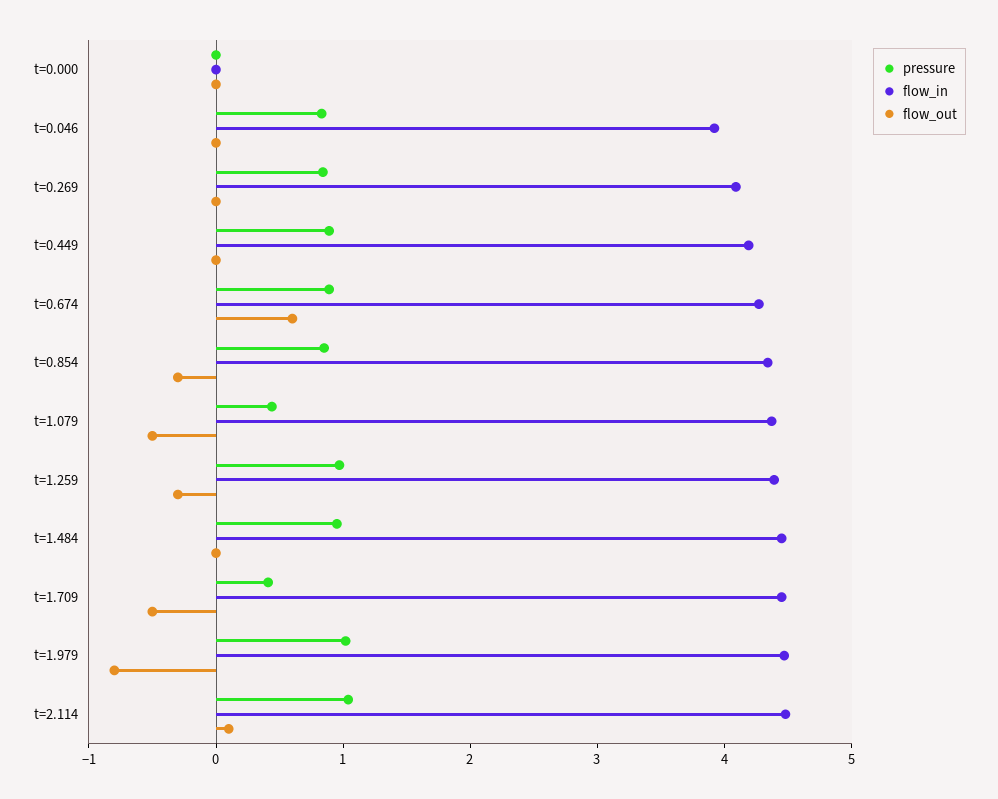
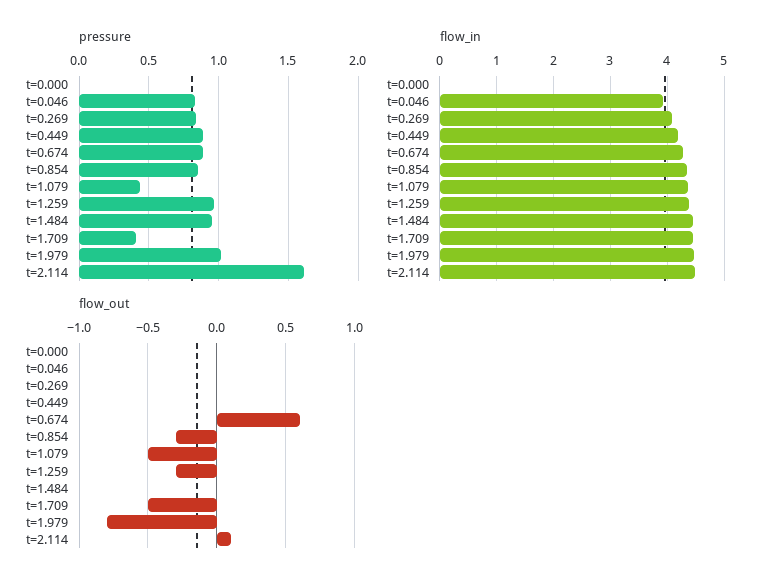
pressure, t=2.114: 1 -> 1.6

